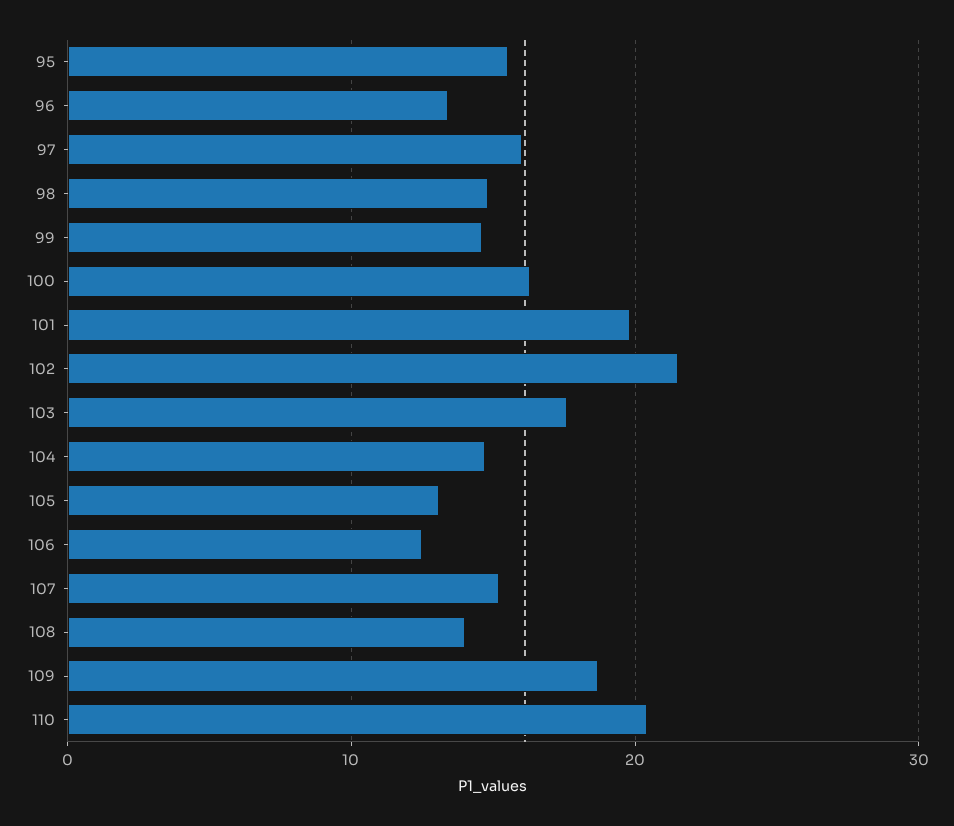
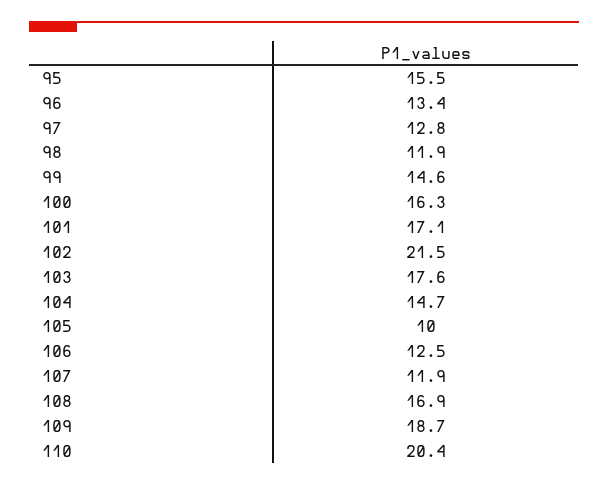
97: 16 -> 12.8
98: 15 -> 11.9
101: 20 -> 17.1
105: 13 -> 10
107: 15 -> 11.9
108: 14 -> 16.9

